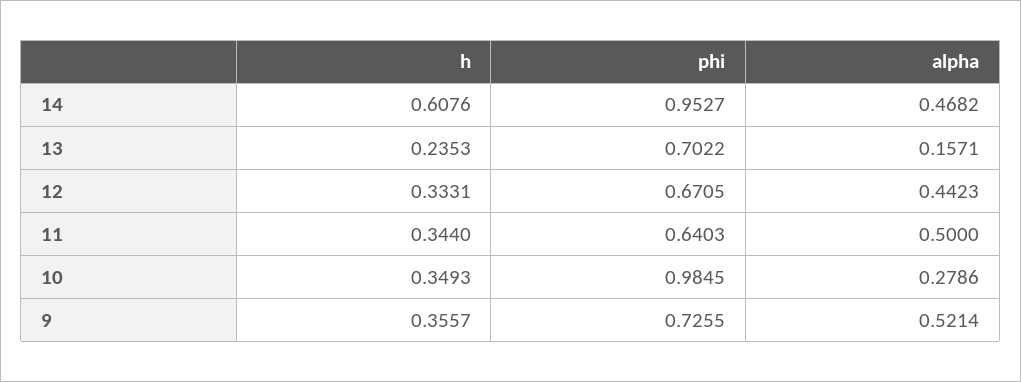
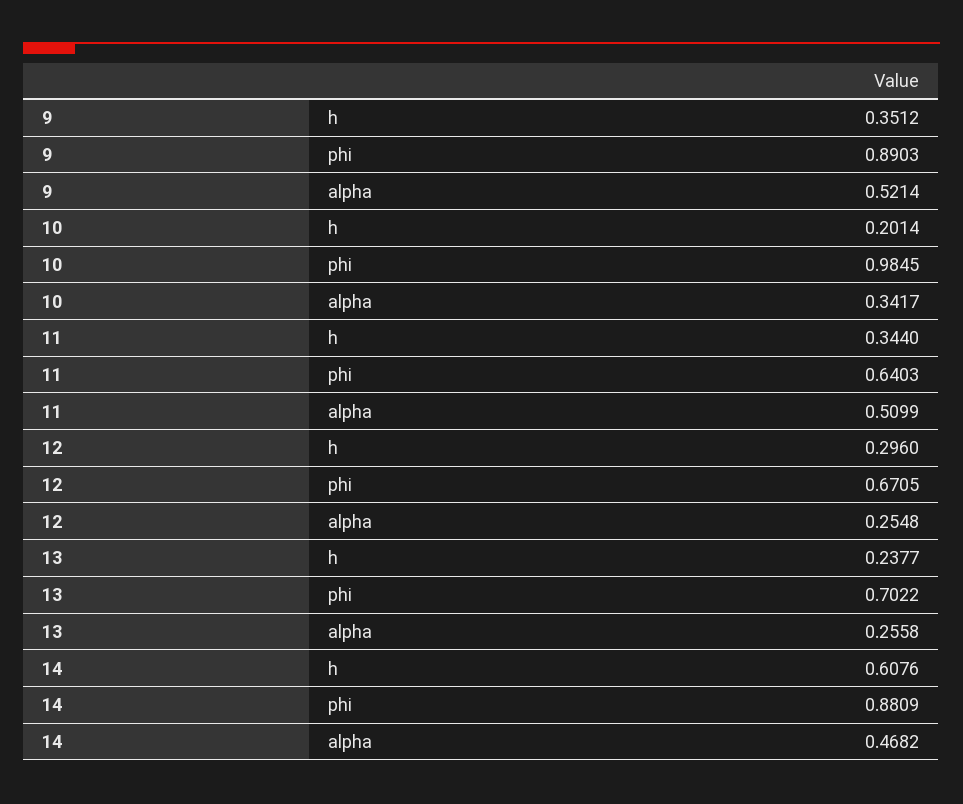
phi, 14: 0.9527 -> 0.8809
h, 13: 0.2353 -> 0.2377
alpha, 13: 0.1571 -> 0.2558
h, 12: 0.3331 -> 0.296
alpha, 12: 0.4423 -> 0.2548
alpha, 11: 0.5 -> 0.5099
h, 10: 0.3493 -> 0.2014
alpha, 10: 0.2786 -> 0.3417
h, 9: 0.3557 -> 0.3512
phi, 9: 0.7255 -> 0.8903

